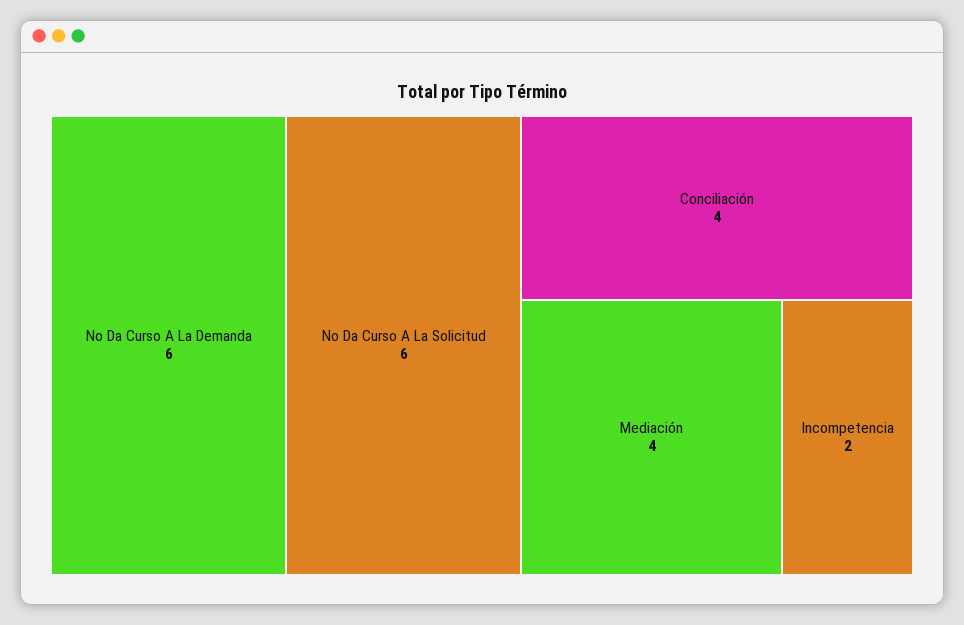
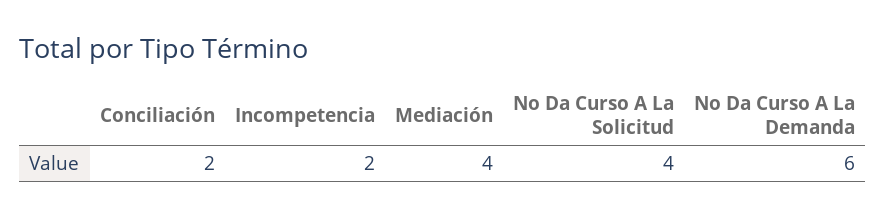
No Da Curso A La Solicitud: 6 -> 4
Conciliación: 4 -> 2

